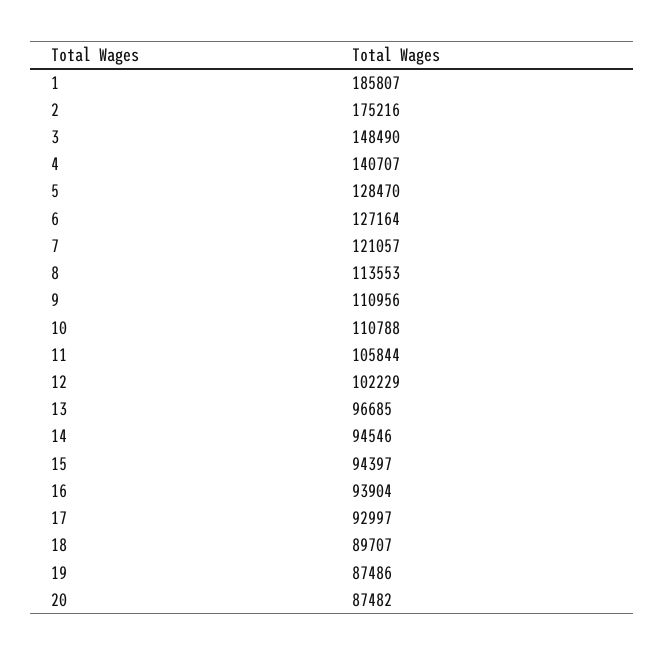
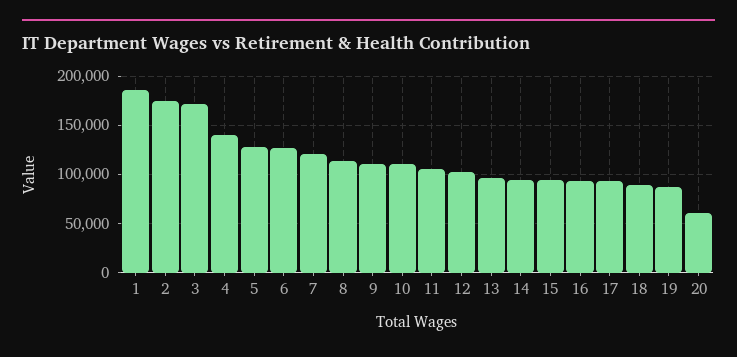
3: 148490 -> 170000
20: 87482 -> 60000

